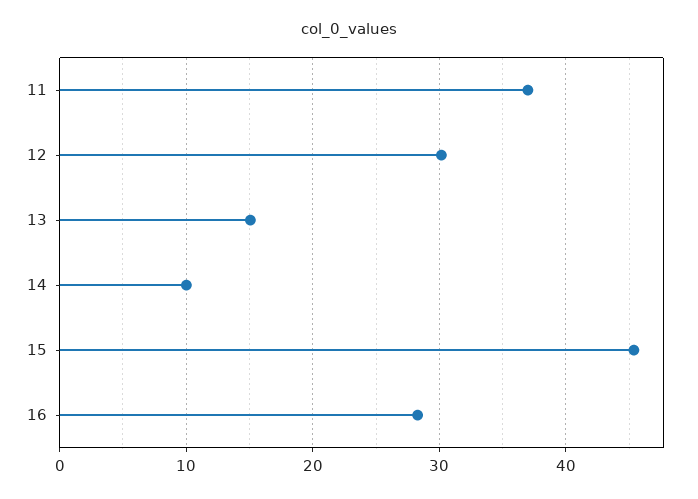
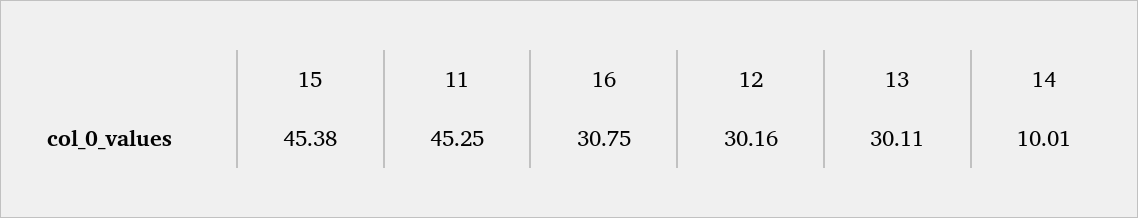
11: 37 -> 45.25
13: 15 -> 30.11
16: 28 -> 30.75

